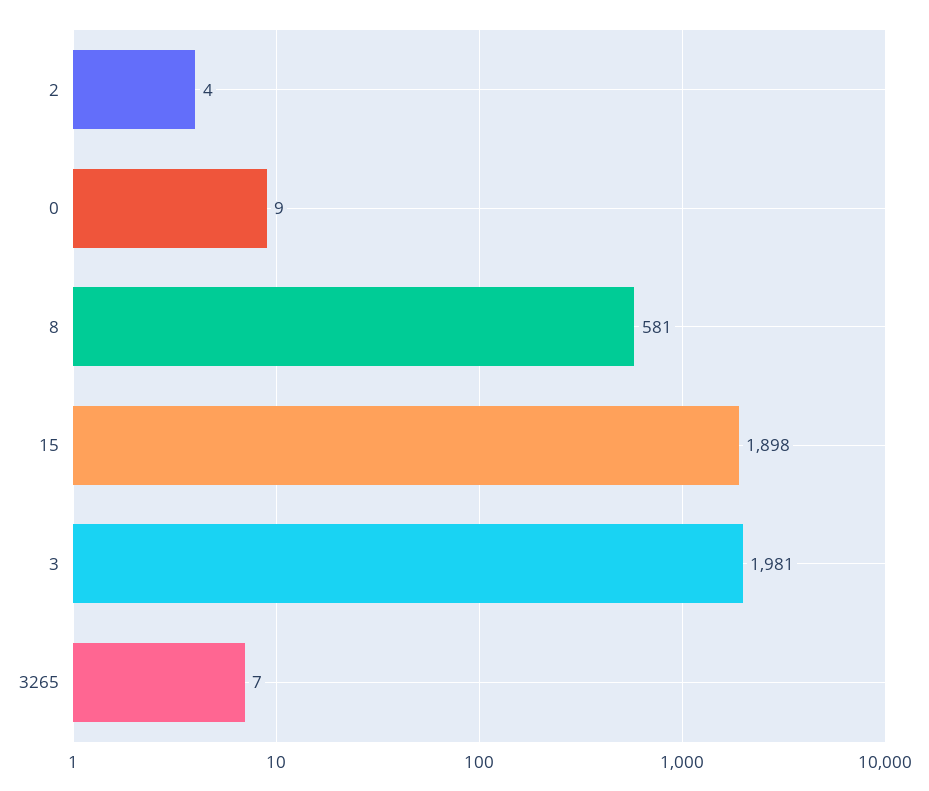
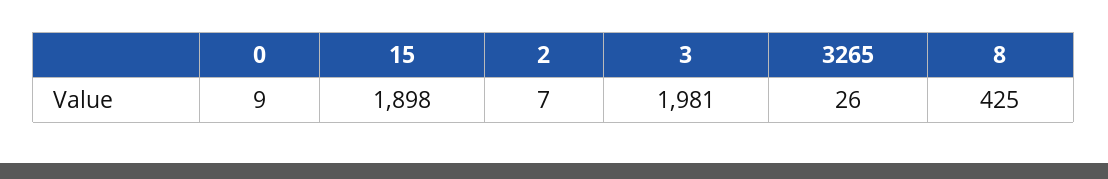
2: 4 -> 7
8: 581 -> 425
3265: 7 -> 26

